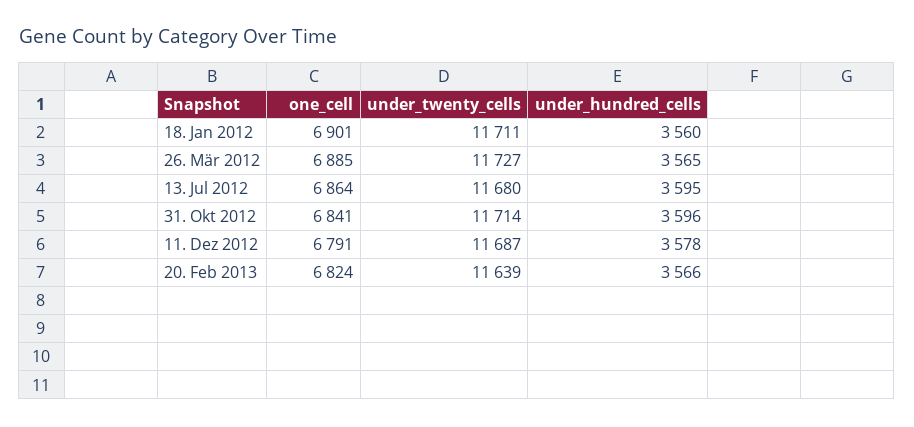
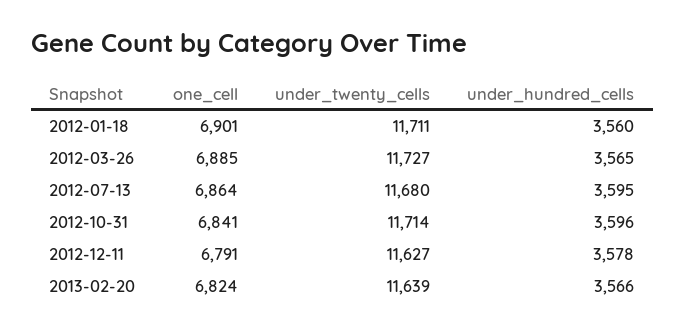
under_twenty_cells, 11. Dez 2012: 11687 -> 11627

